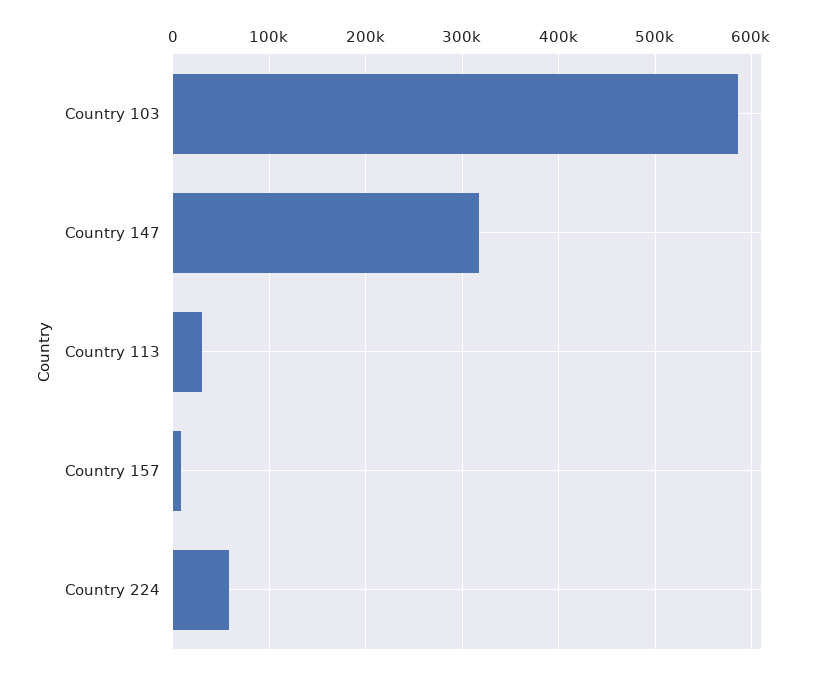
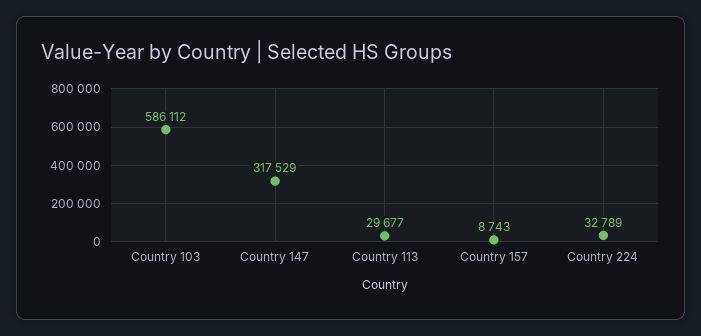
Country 224: 60000 -> 32789

